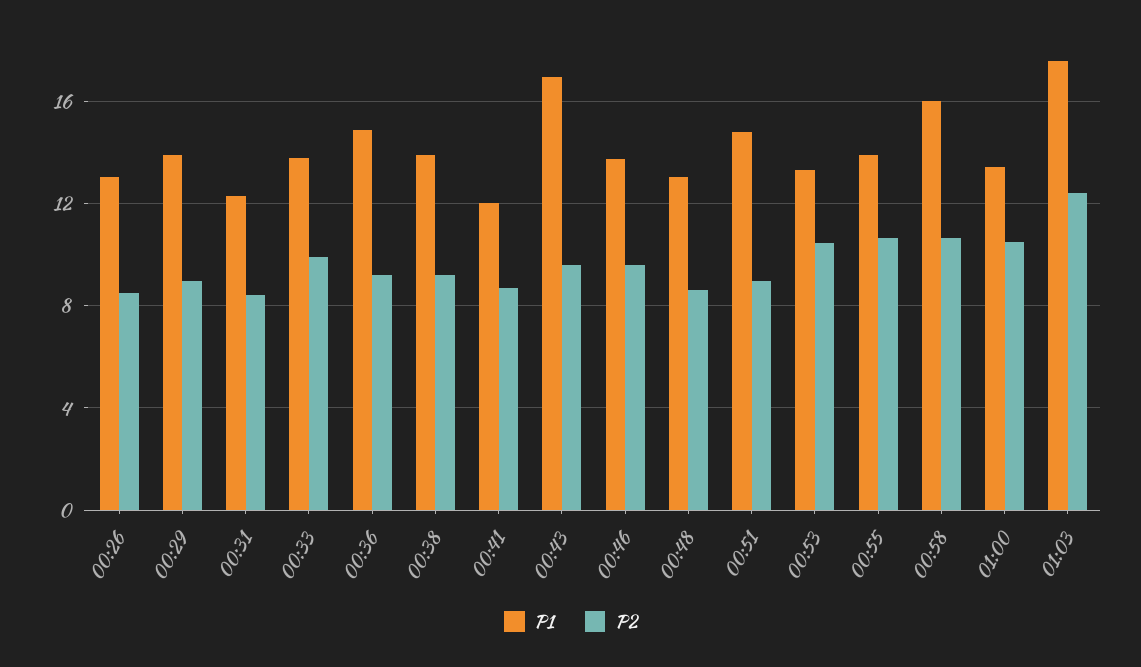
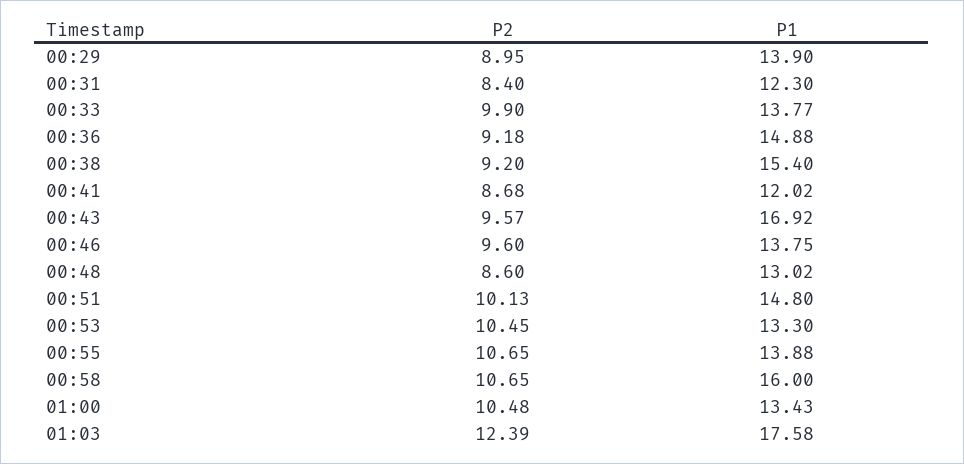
P1, 00:26: 13 -> none
P2, 00:26: 8.5 -> none
P1, 00:38: 14 -> 15.4
P2, 00:51: 9 -> 10.13

